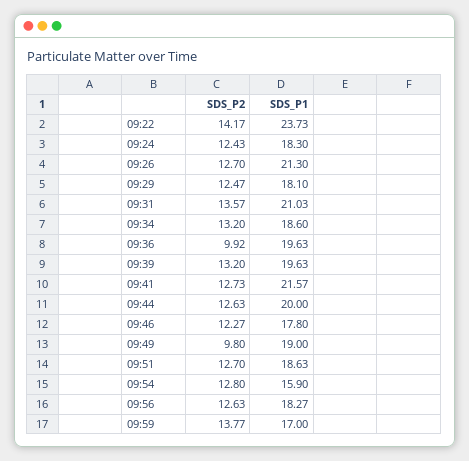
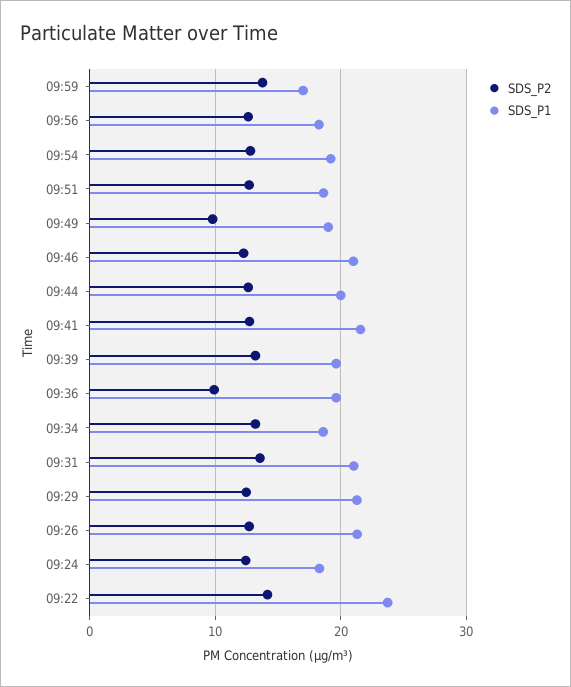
SDS_P1, 09:29: 18.1 -> 21
SDS_P1, 09:46: 17.8 -> 21
SDS_P1, 09:54: 15.9 -> 19

